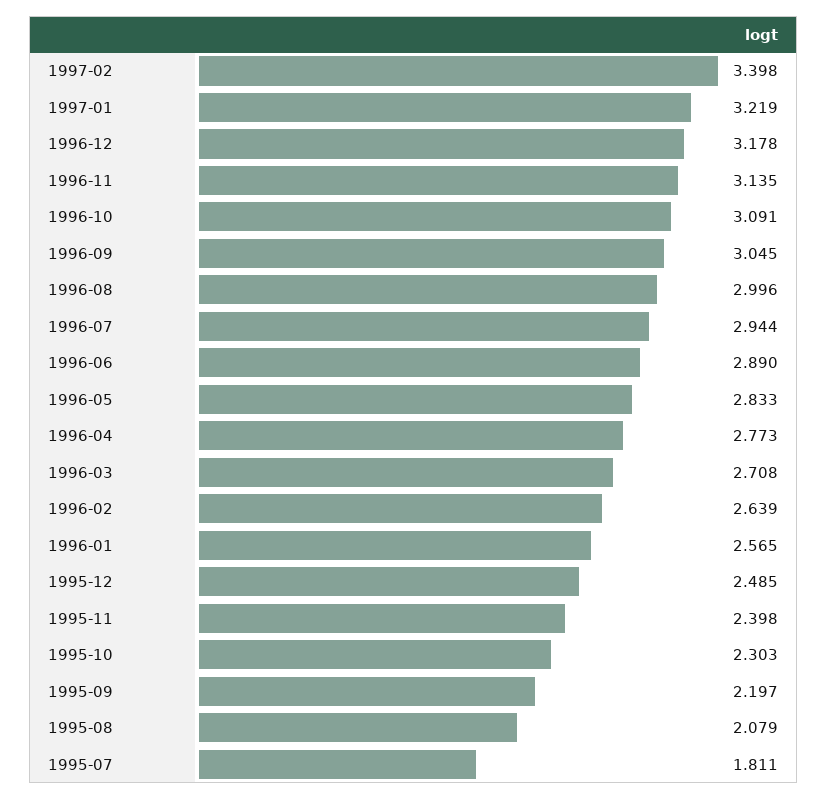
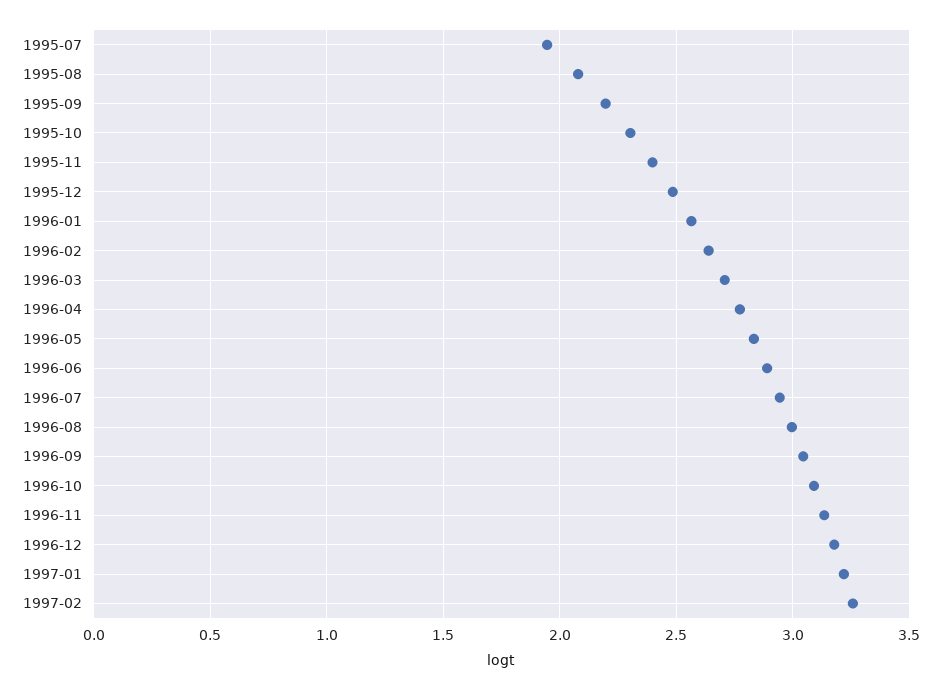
1997-02: 3.398 -> 3.25
1995-07: 1.811 -> 1.95

